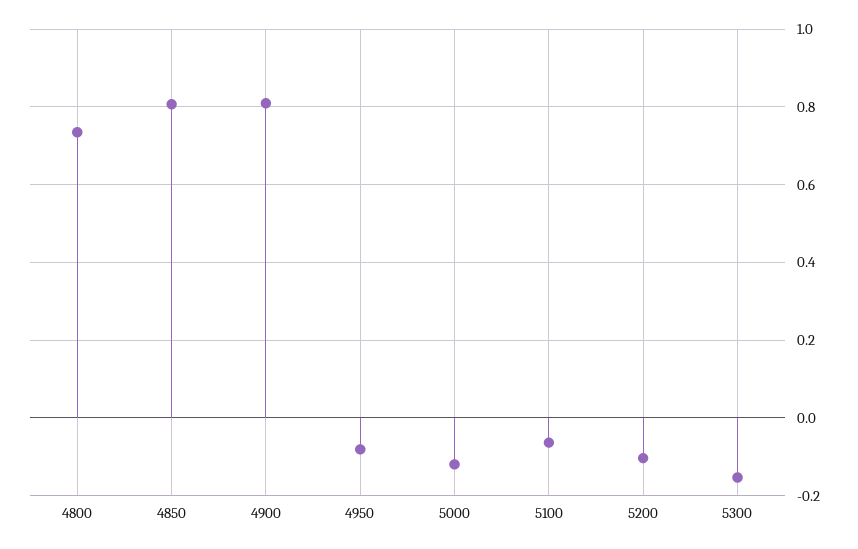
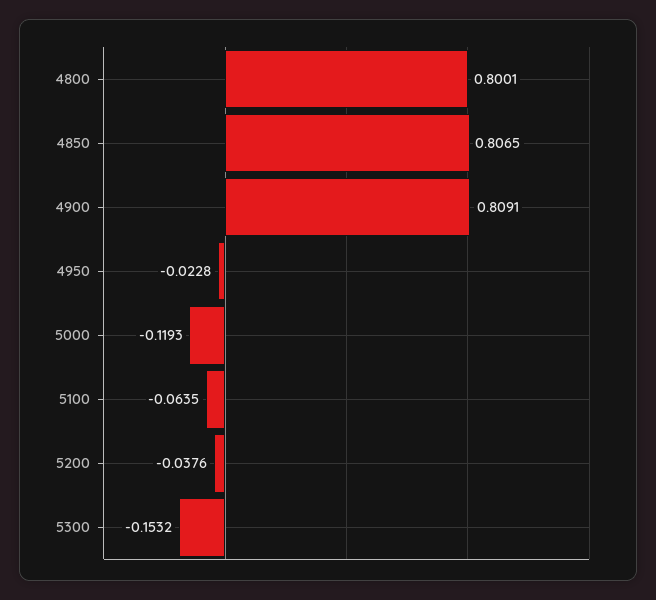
4800: 0.74 -> 0.8001
4950: -0.08 -> -0.0228
5200: -0.1 -> -0.0376

